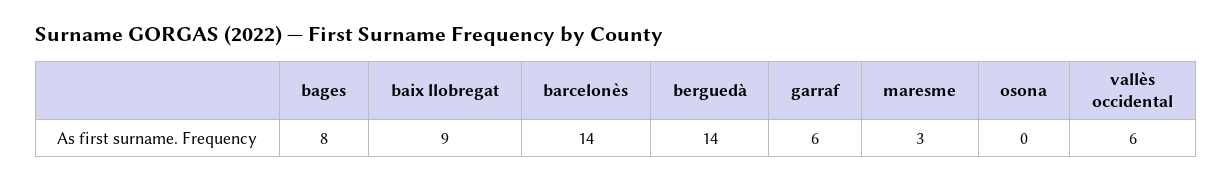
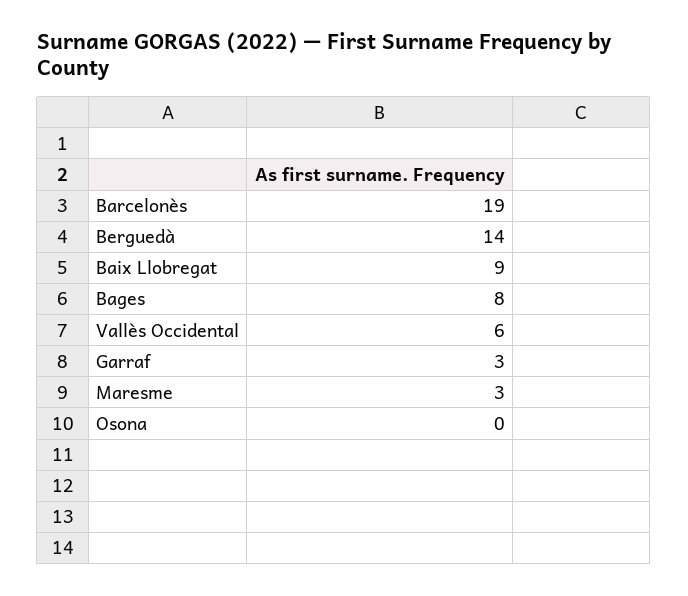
barcelonès: 14 -> 19
garraf: 6 -> 3

